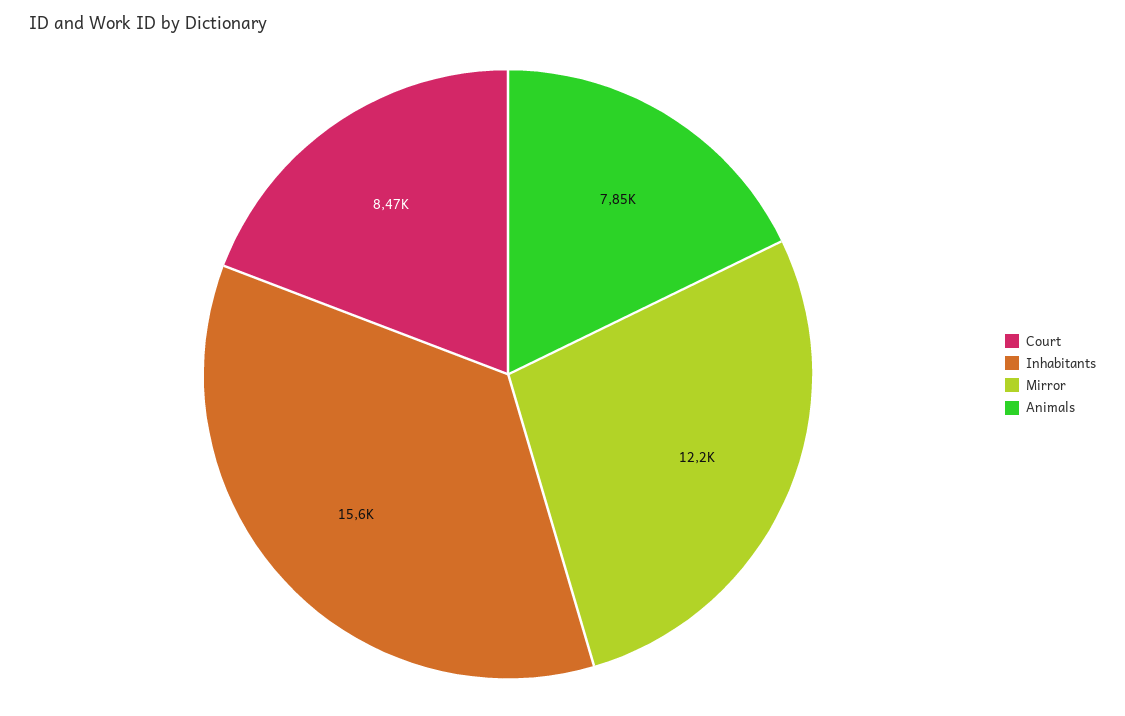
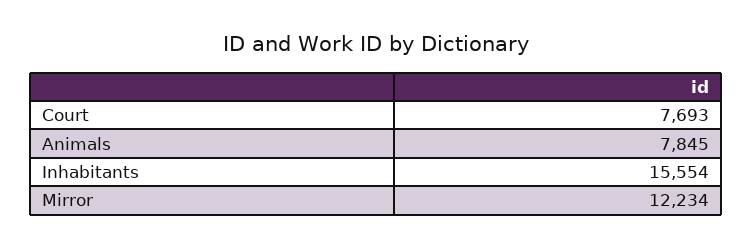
Court: 8470 -> 7693

